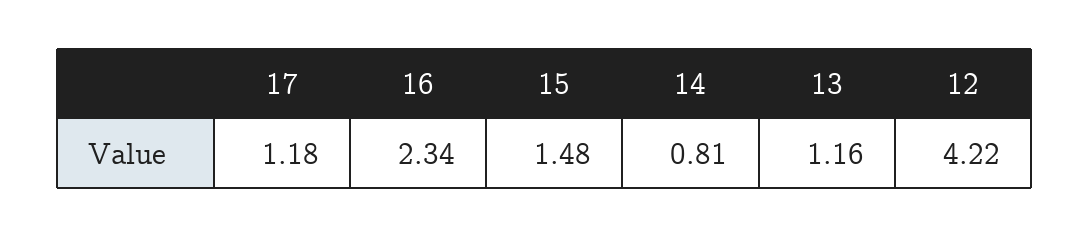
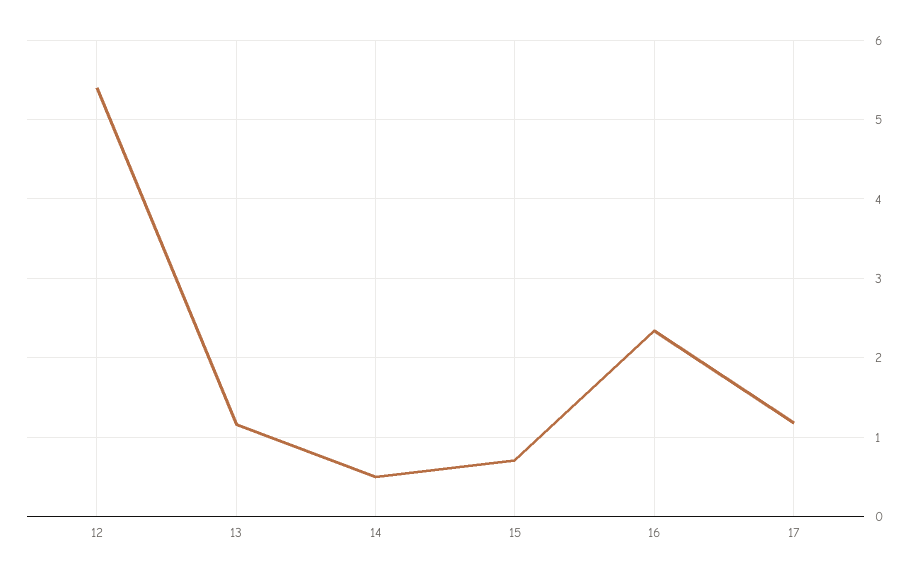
15: 1.48 -> 0.7
14: 0.81 -> 0.5
12: 4.22 -> 5.4

